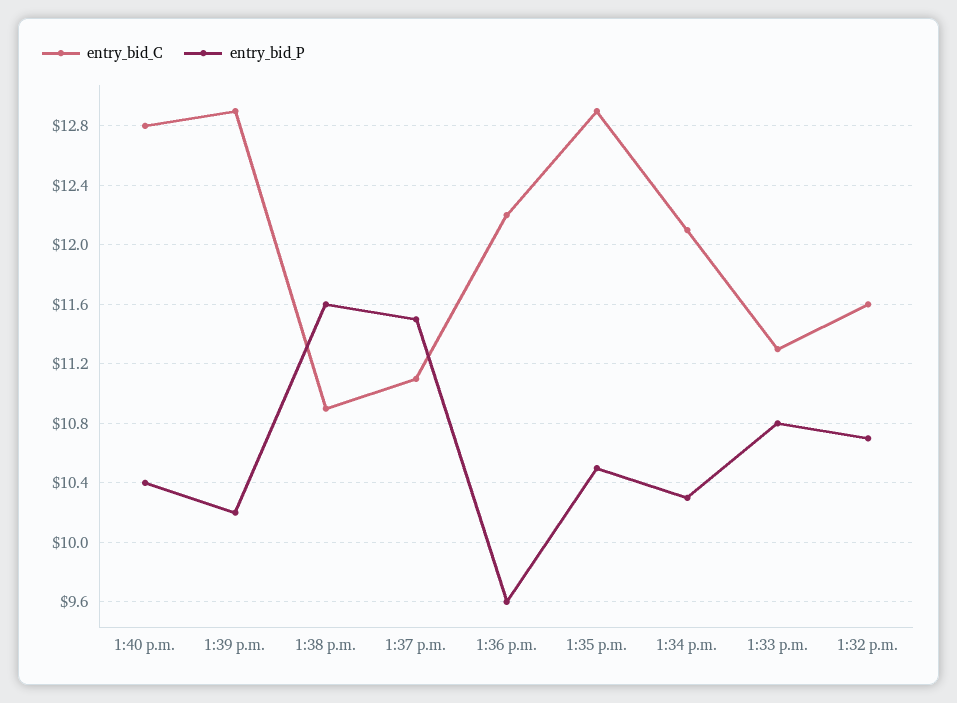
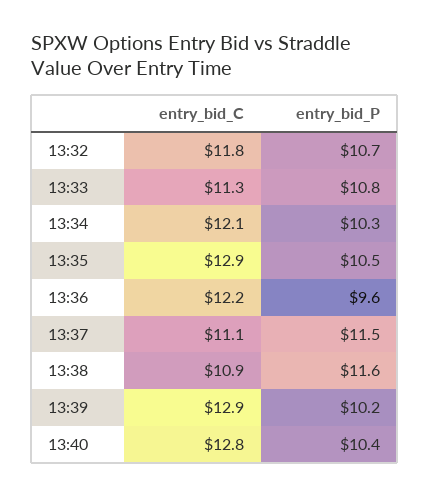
entry_bid_C, 1:32 p.m.: 11.6 -> 11.8

